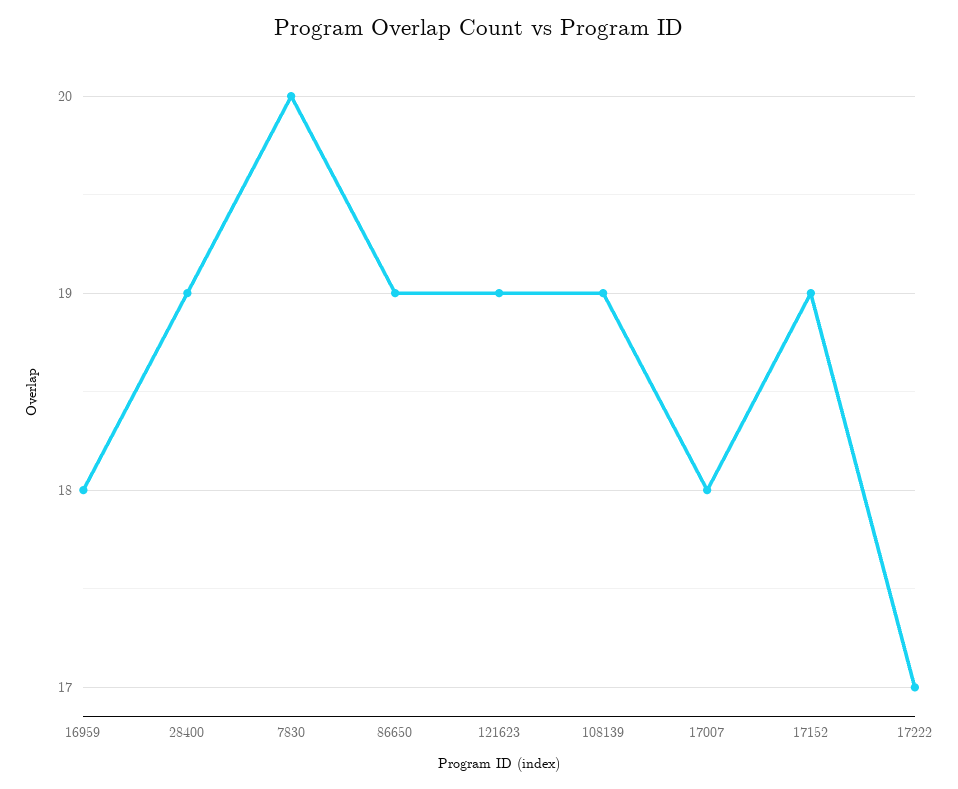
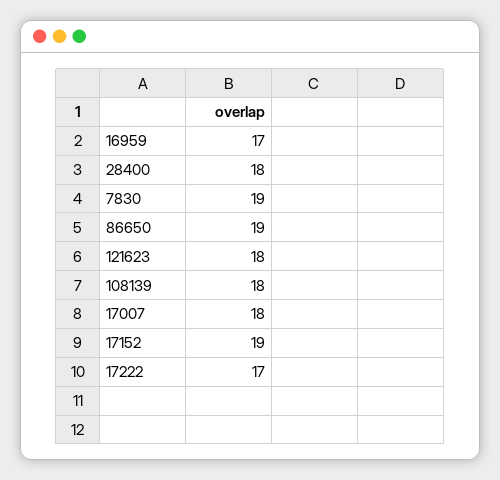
16959: 18 -> 17
28400: 19 -> 18
7830: 20 -> 19
121623: 19 -> 18
108139: 19 -> 18

